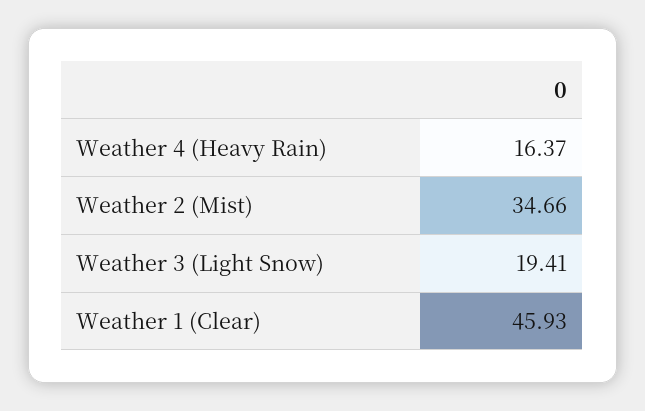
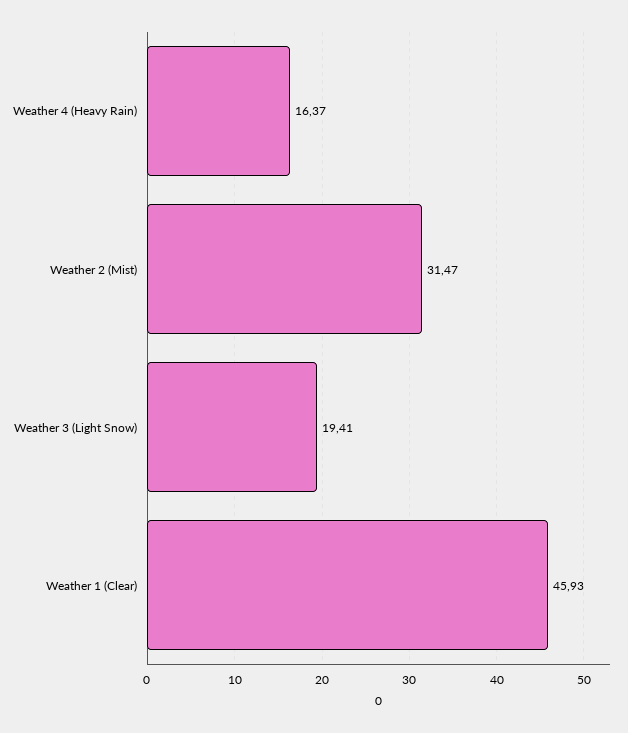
Weather 2 (Mist): 34.66 -> 31.47

